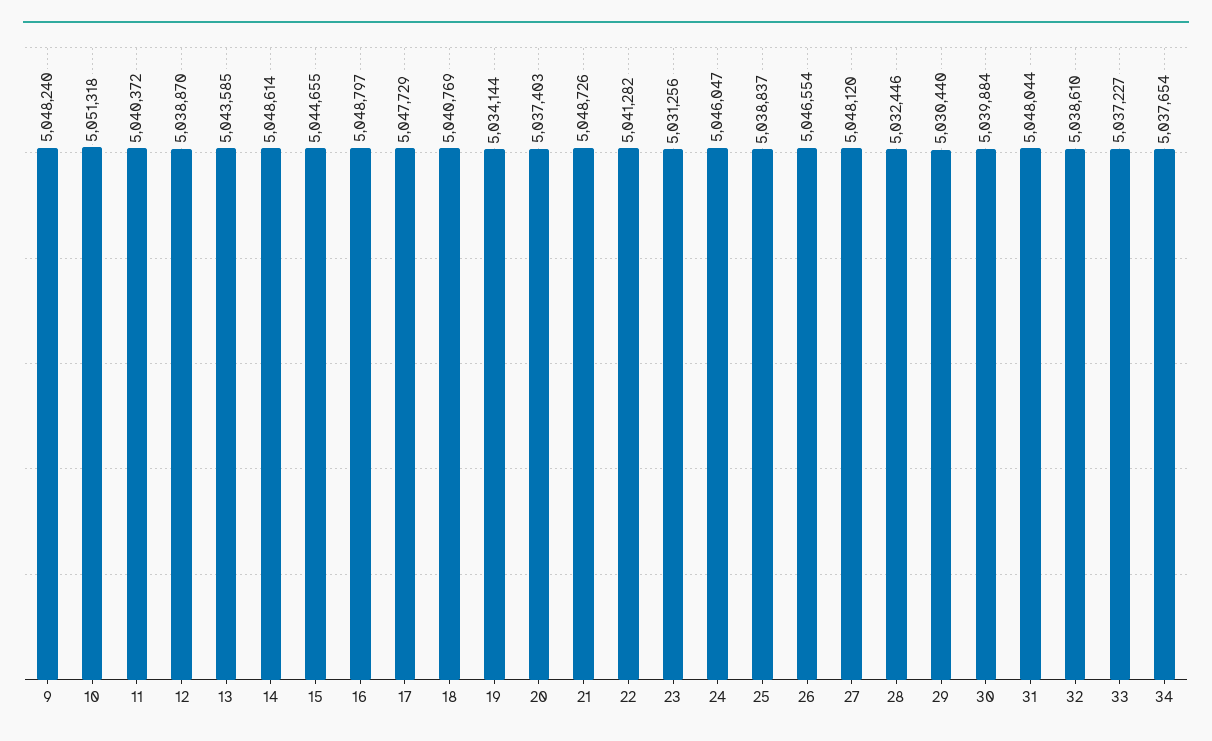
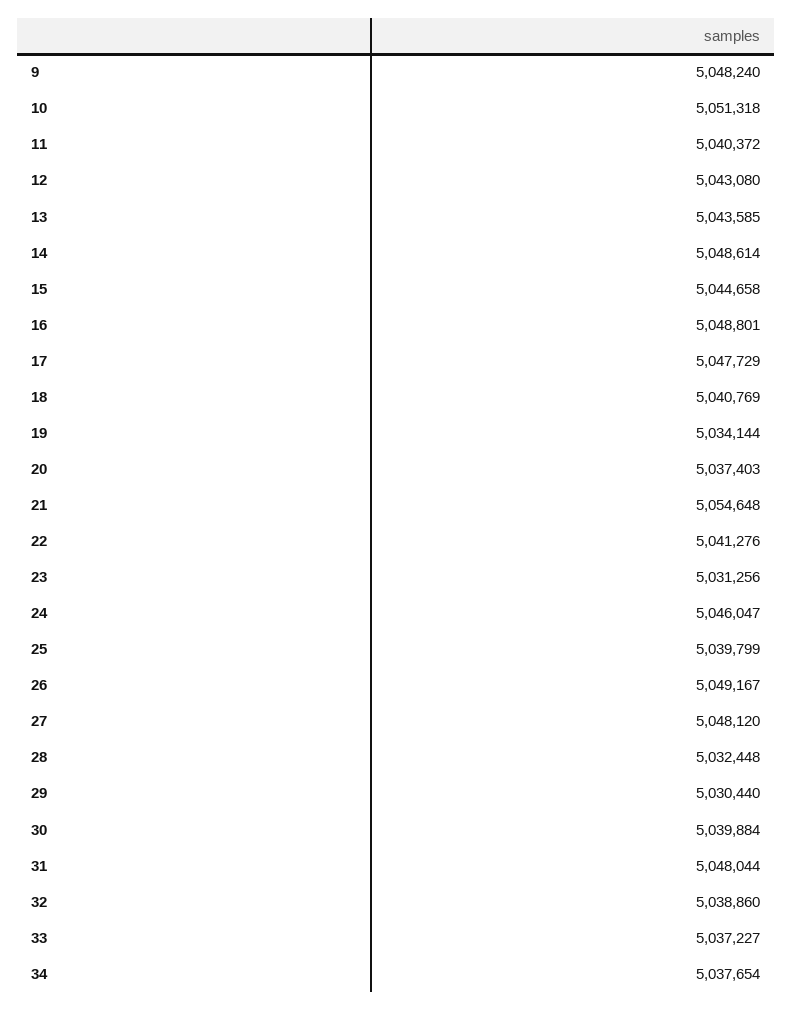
12: 5038870 -> 5043080
15: 5044655 -> 5044658
16: 5048797 -> 5048801
21: 5048726 -> 5054648
22: 5041282 -> 5041276
25: 5038837 -> 5039799
26: 5046554 -> 5049167
28: 5032446 -> 5032448
32: 5038610 -> 5038860

